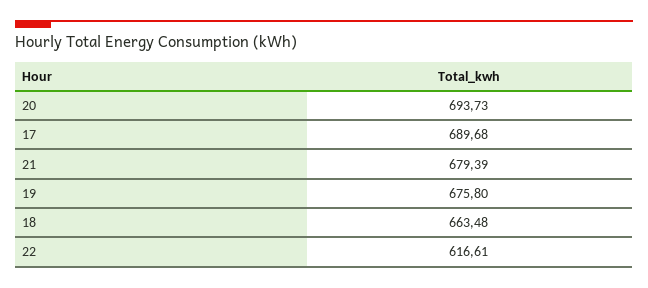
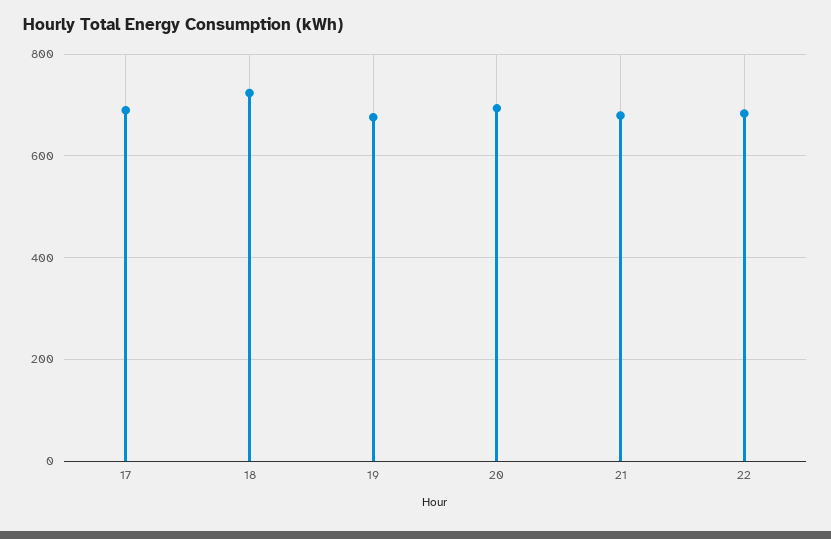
18: 663.48 -> 720
22: 616.61 -> 680

